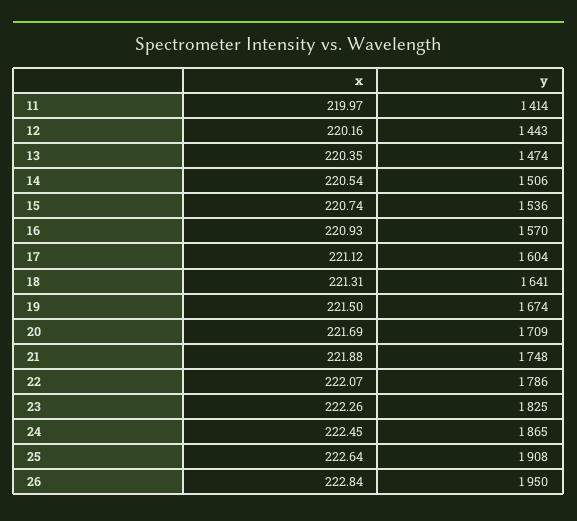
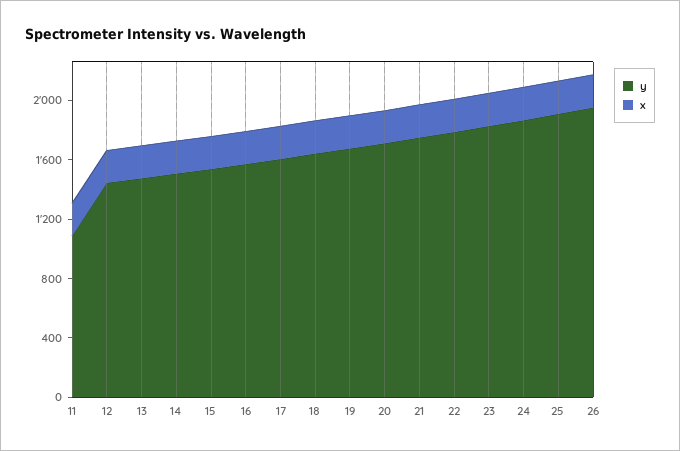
y, 11: 1414 -> 1100

